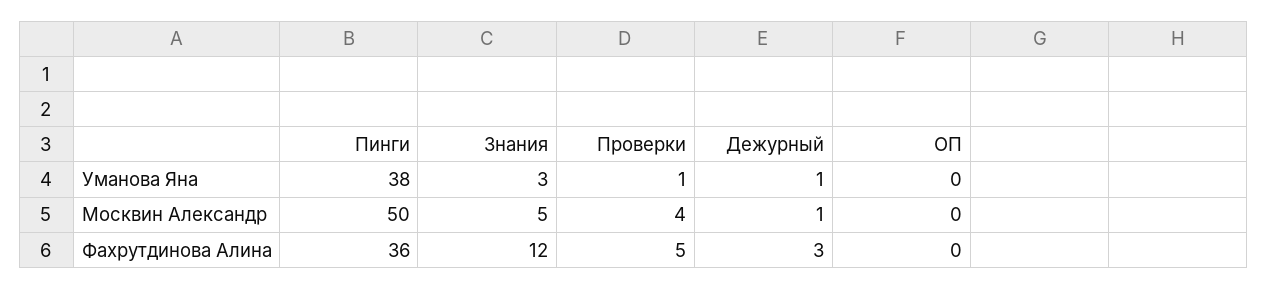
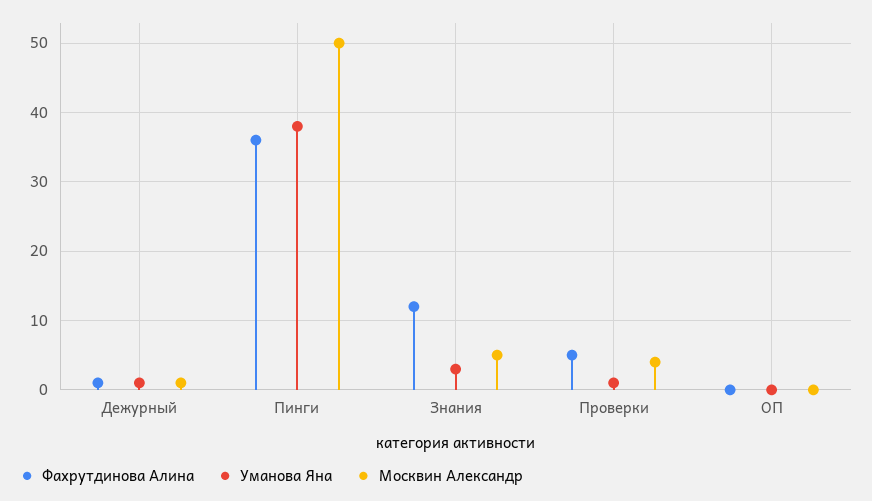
Фахрутдинова Алина, Дежурный: 3 -> 1

